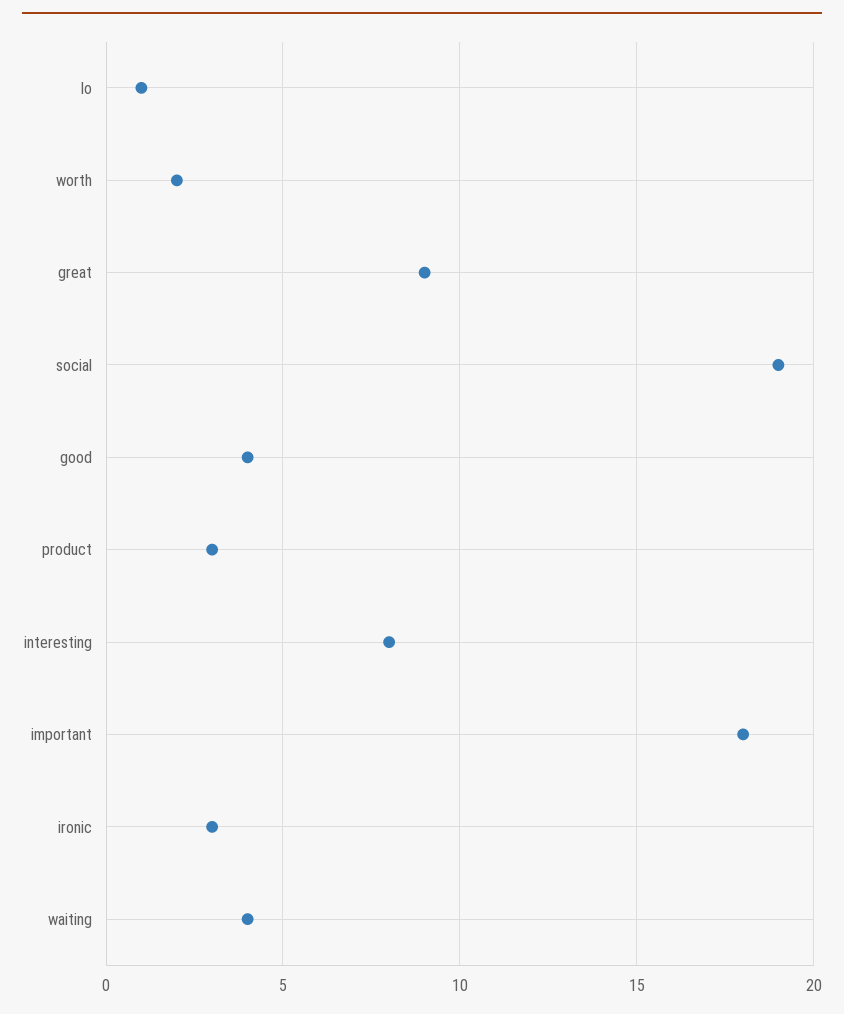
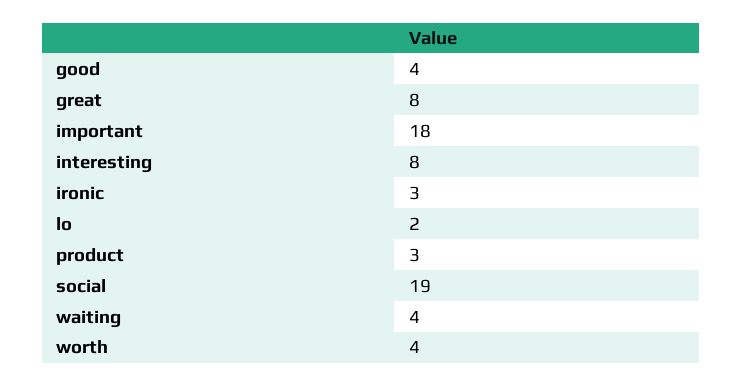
lo: 1 -> 2
worth: 2 -> 4
great: 9 -> 8

